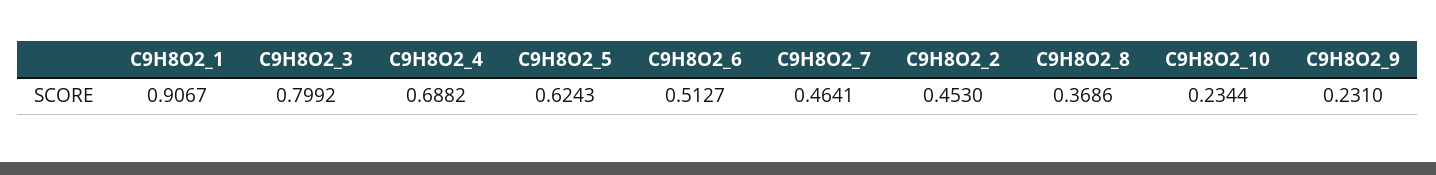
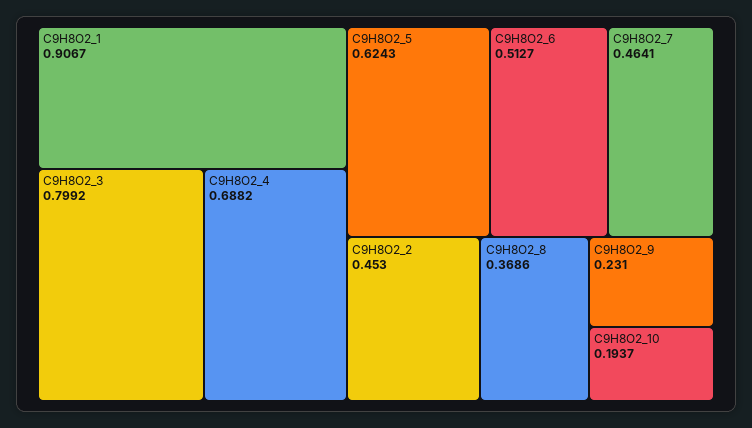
C9H8O2_10: 0.2344 -> 0.1937

